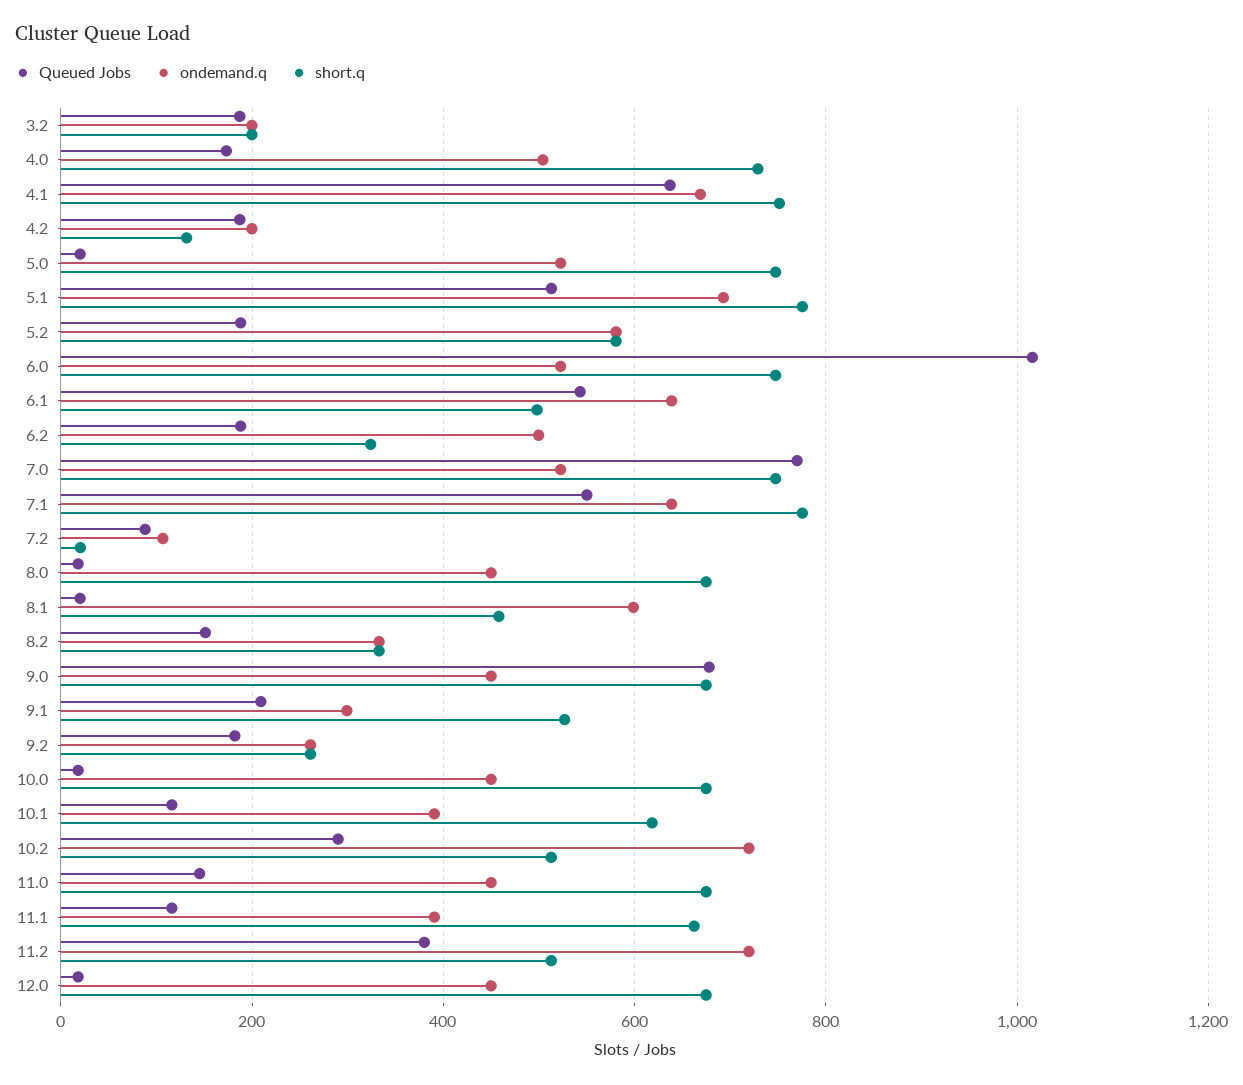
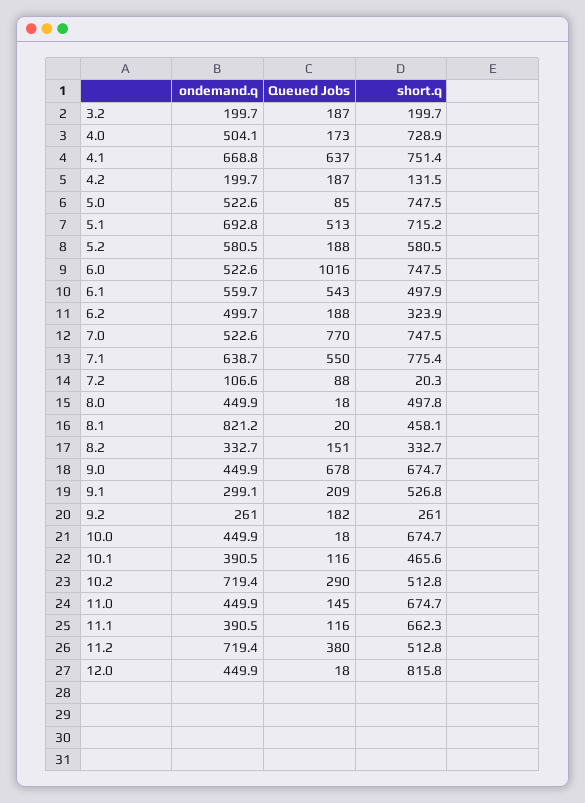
Queued Jobs, 5.0: 20 -> 85
short.q, 5.1: 780 -> 715.2
ondemand.q, 6.1: 640 -> 559.7
short.q, 8.0: 680 -> 497.8
ondemand.q, 8.1: 600 -> 821.2
short.q, 10.1: 620 -> 465.6
short.q, 12.0: 680 -> 815.8

